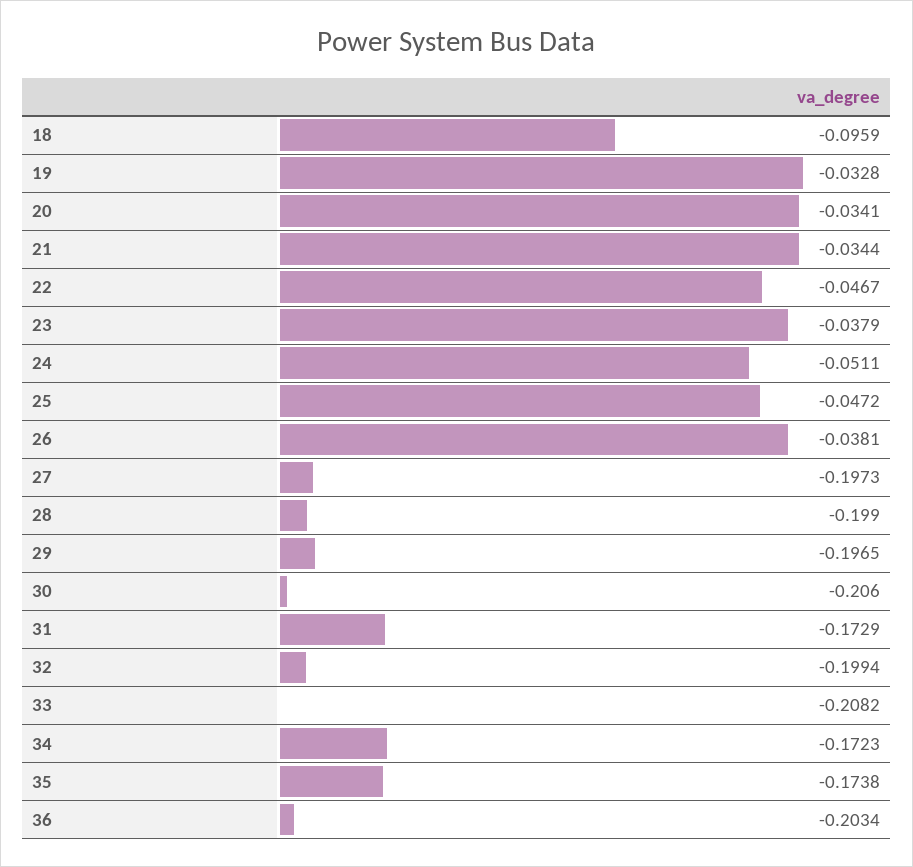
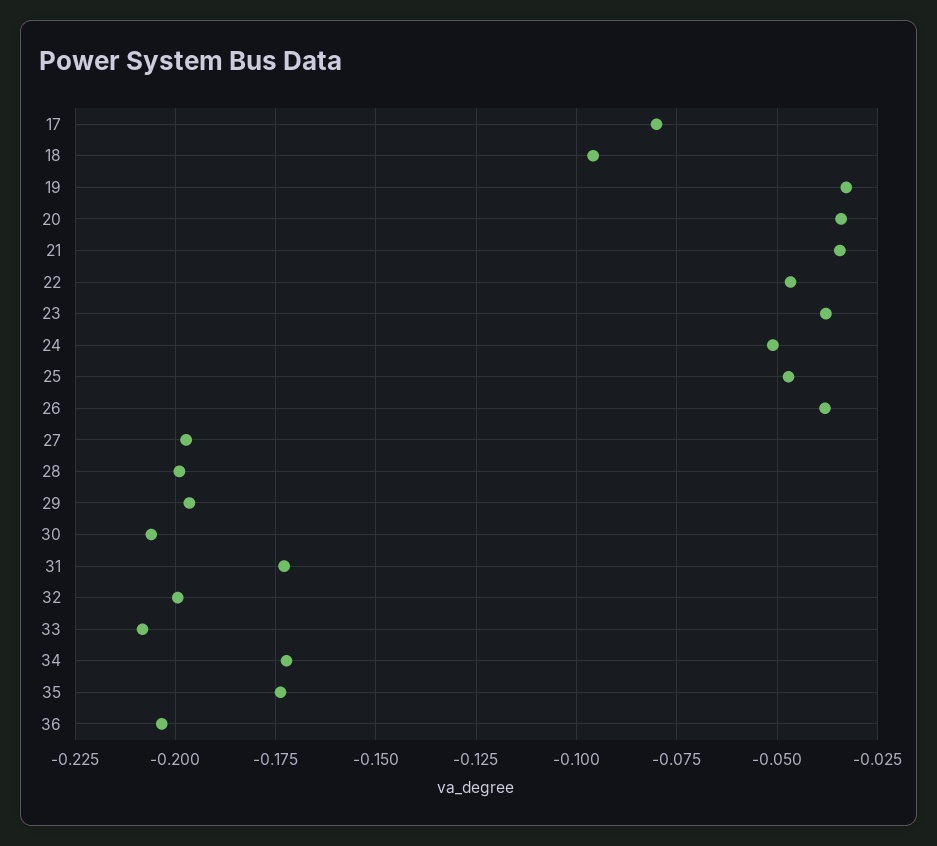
17: none -> -0.08

